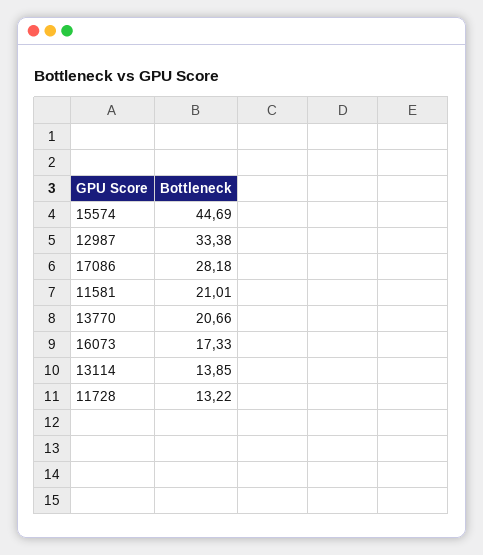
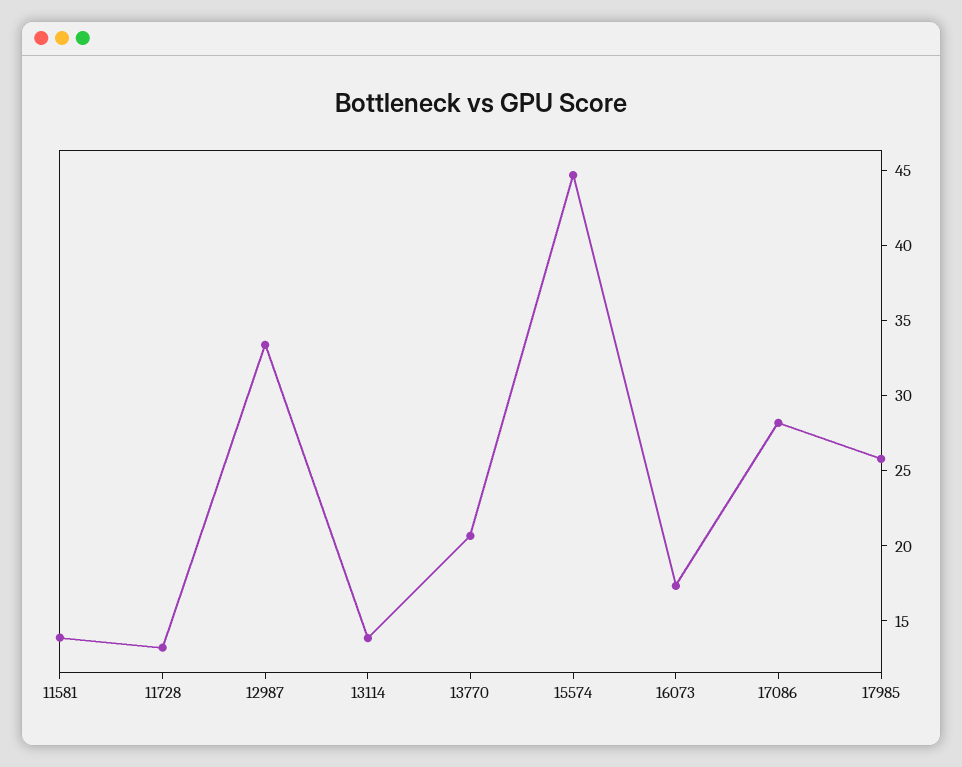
11581: 21.01 -> 14
17985: none -> 26

